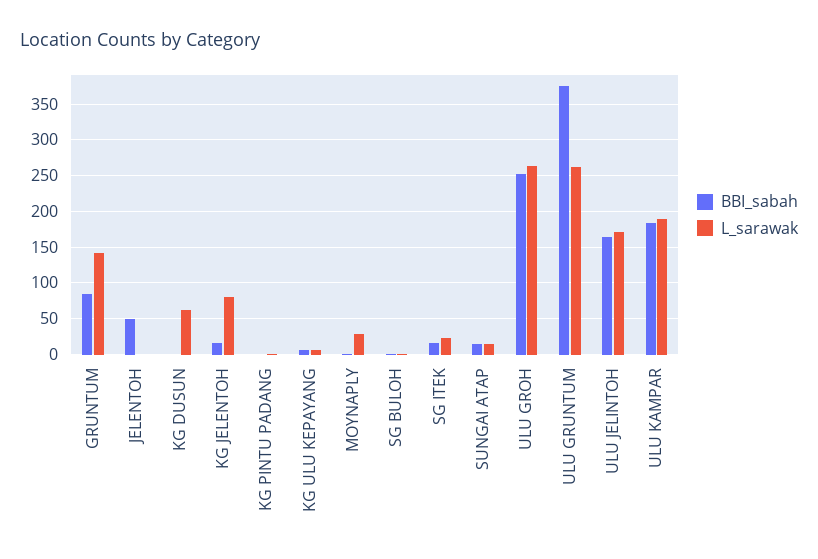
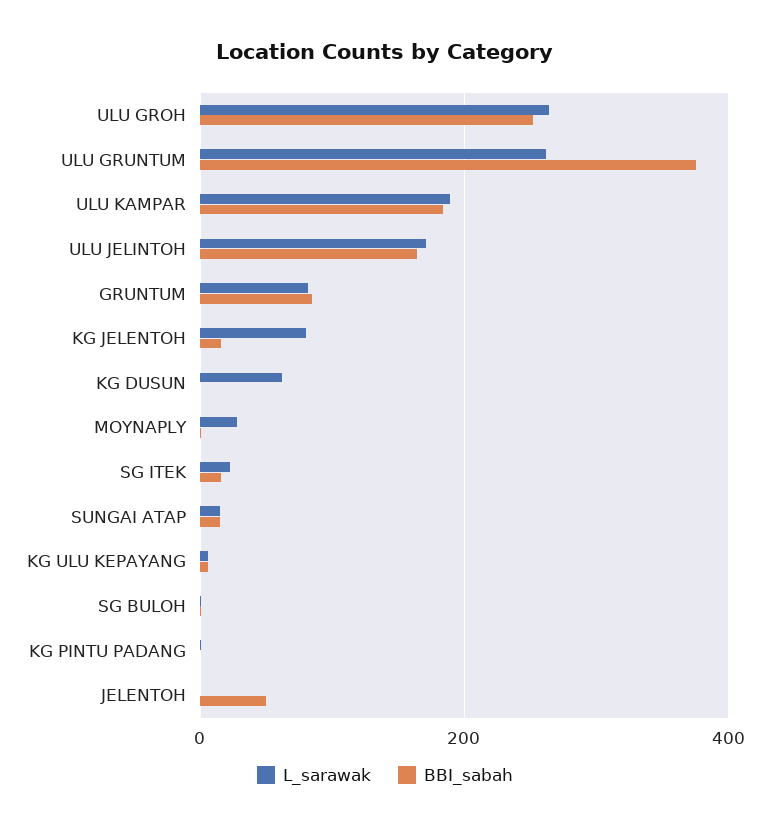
L_sarawak, GRUNTUM: 140 -> 80

